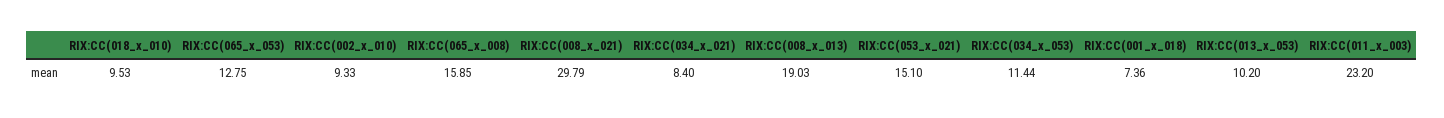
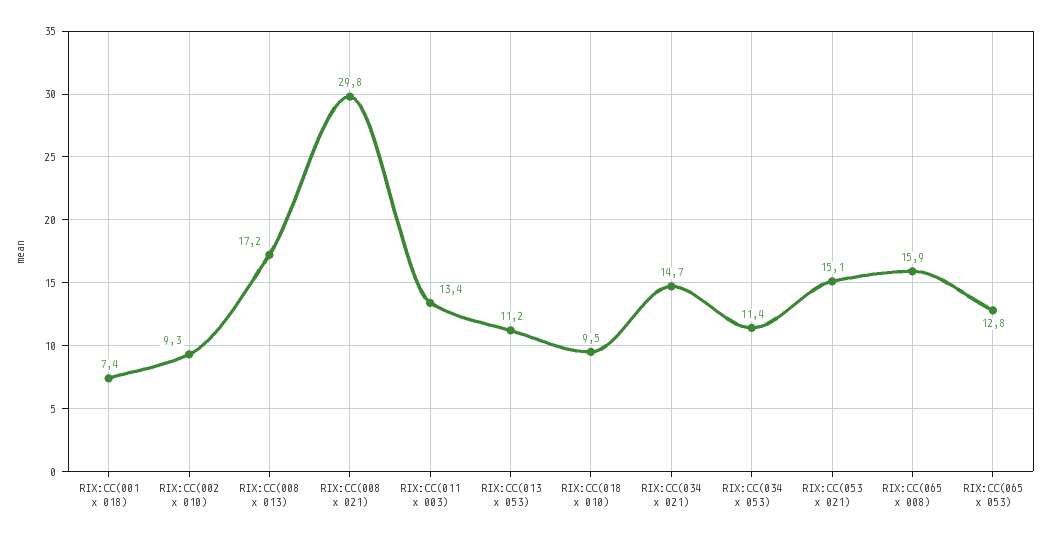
RIX:CC(034_x_021): 8.4 -> 14.7
RIX:CC(008_x_013): 19.03 -> 17.2
RIX:CC(013_x_053): 10.2 -> 11.2
RIX:CC(011_x_003): 23.2 -> 13.4

